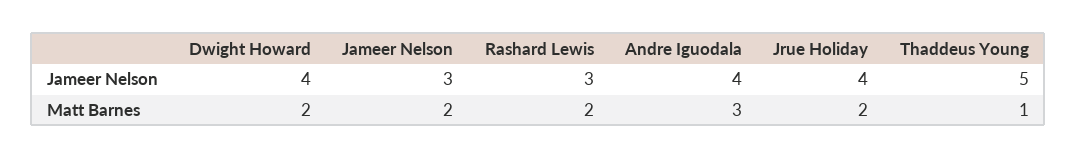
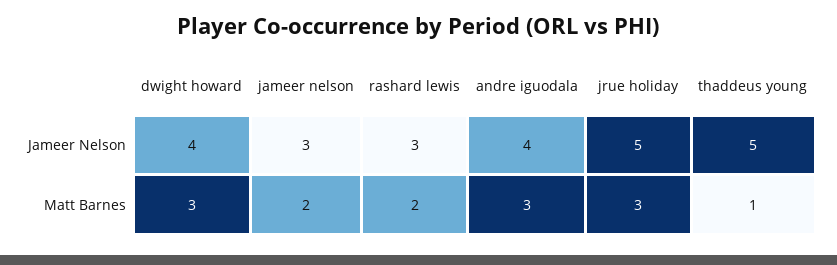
Jrue Holiday, Jameer Nelson: 4 -> 5
Dwight Howard, Matt Barnes: 2 -> 3
Jrue Holiday, Matt Barnes: 2 -> 3

